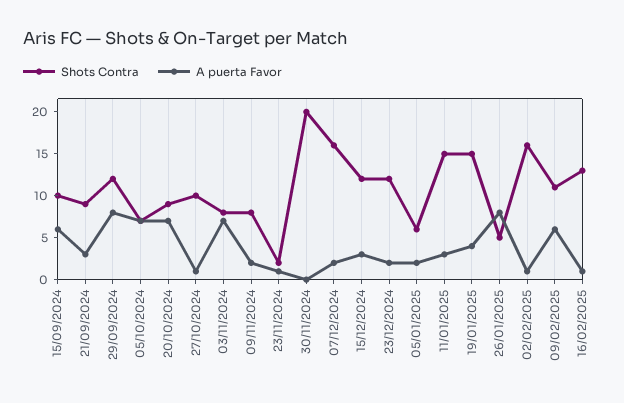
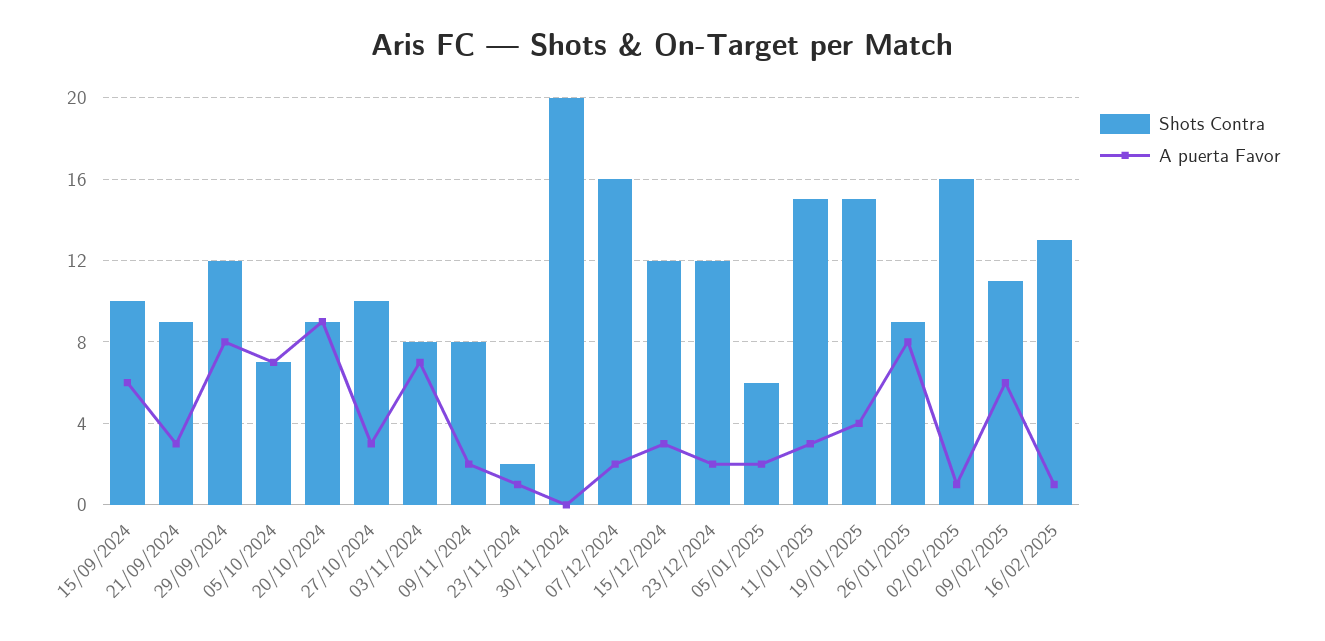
A puerta Favor, 20/10/2024: 7 -> 9
A puerta Favor, 27/10/2024: 1 -> 3
Shots Contra, 26/01/2025: 5 -> 9

